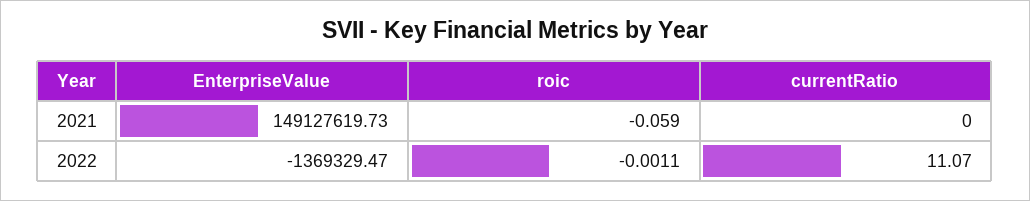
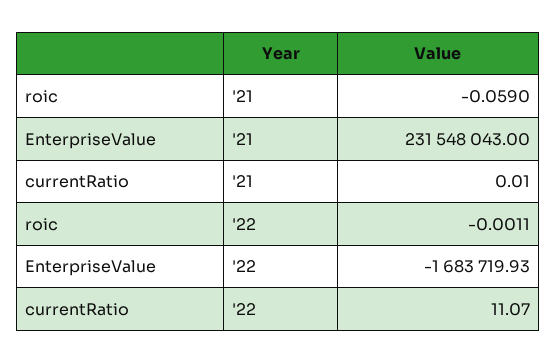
EnterpriseValue, 2021: 149127619.73 -> 231548043
currentRatio, 2021: 0 -> 0.01
EnterpriseValue, 2022: -1369329.47 -> -1683719.93

